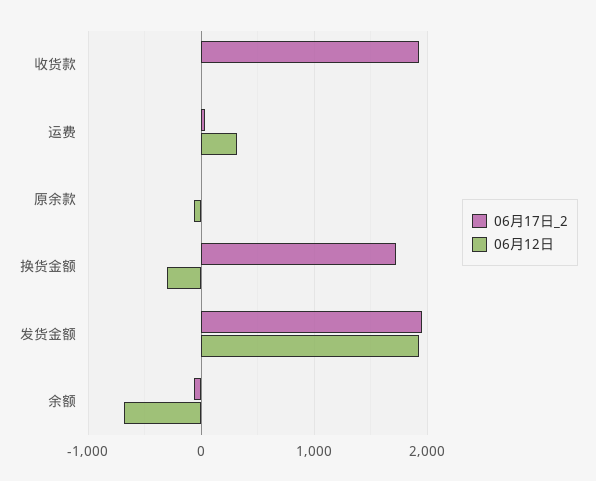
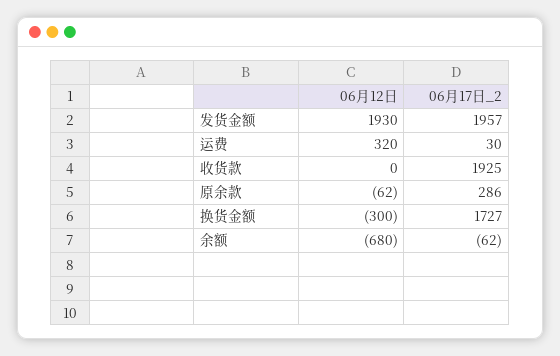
06月17日_2, 原余款: 0 -> 286

